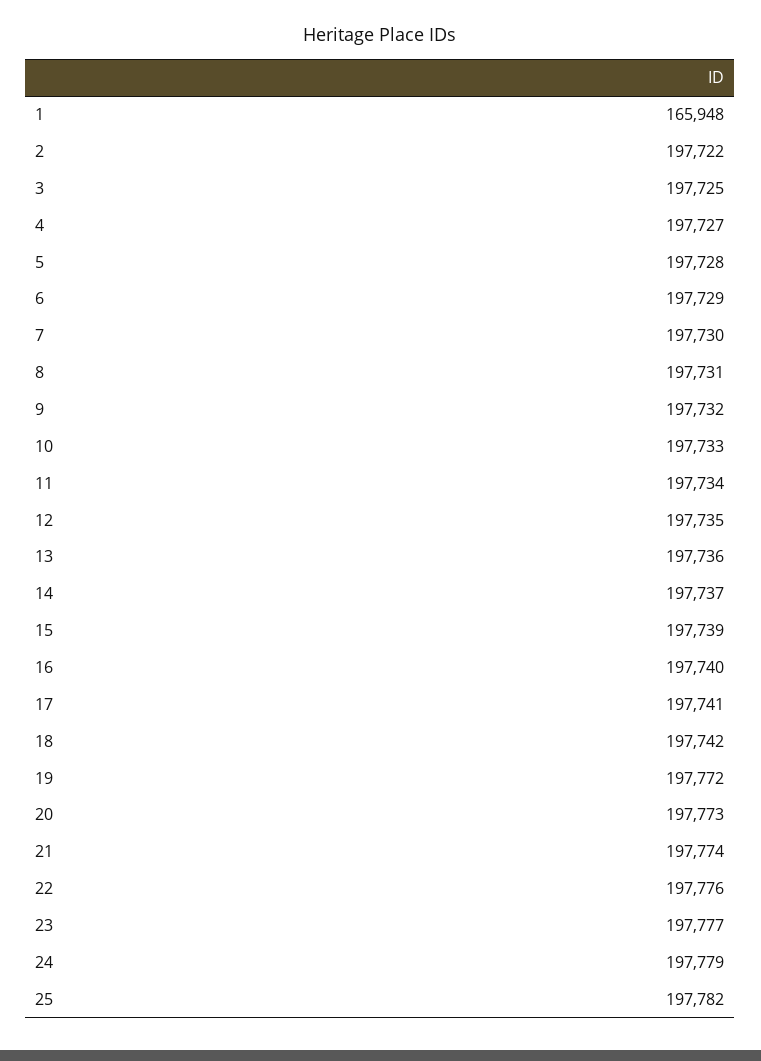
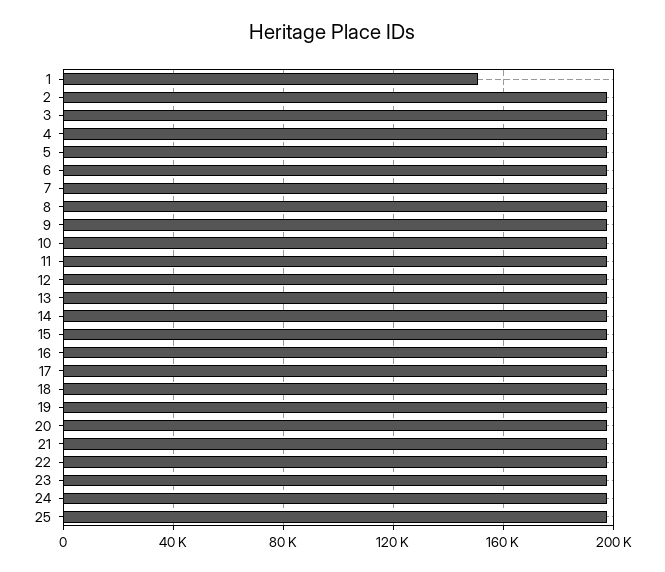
1: 165948 -> 150000

